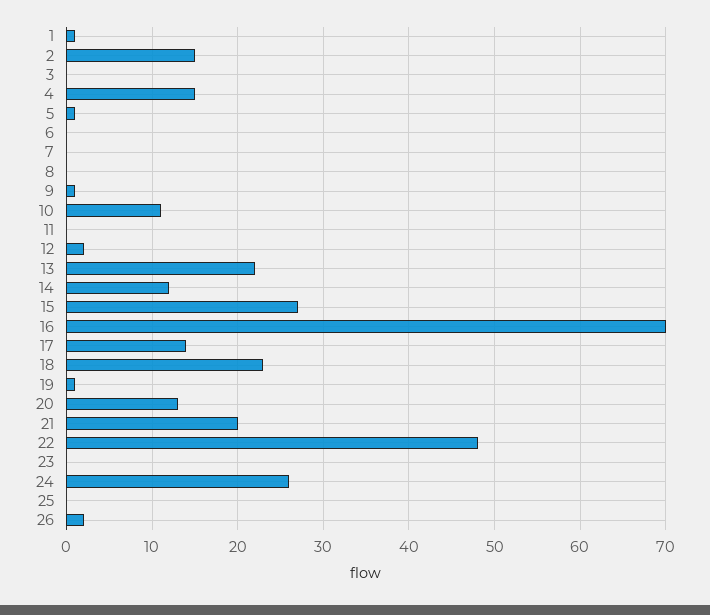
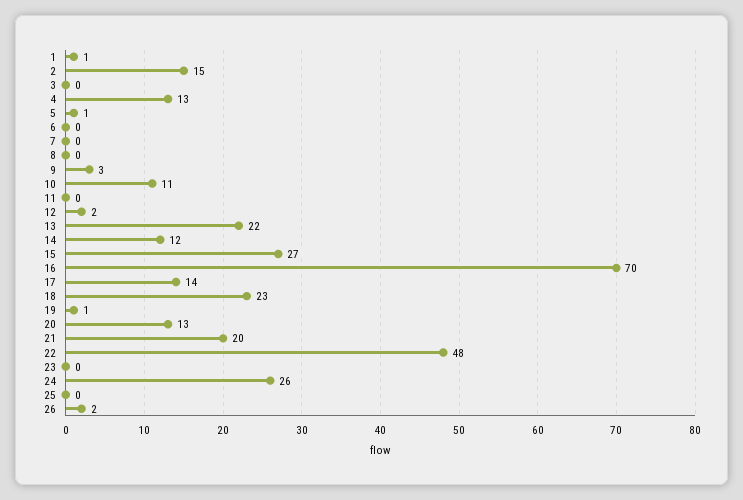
4: 15 -> 13
9: 1 -> 3

